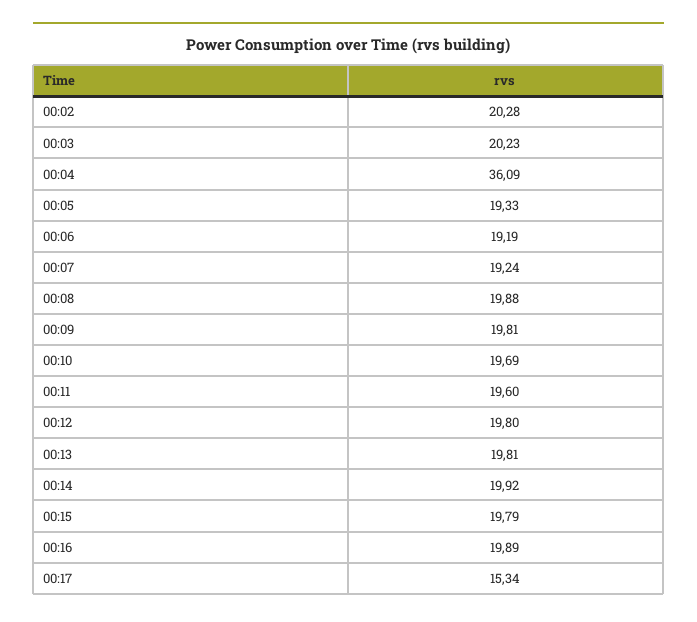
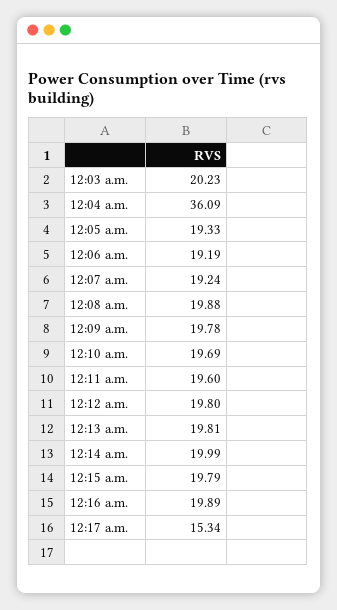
00:02: 20.28 -> none
00:09: 19.81 -> 19.78
00:14: 19.92 -> 19.99

